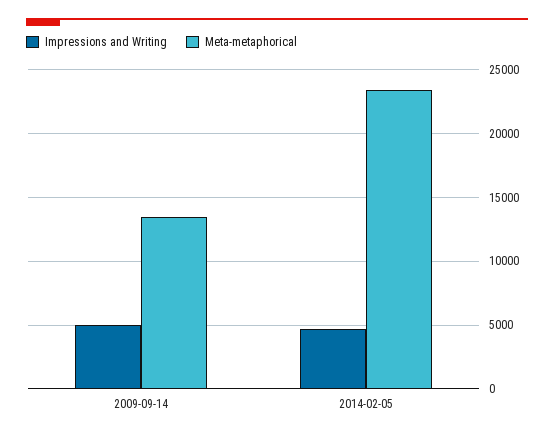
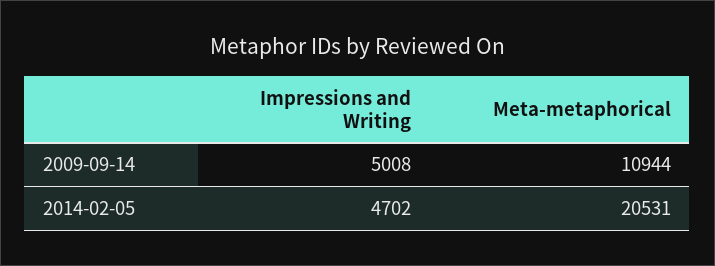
Meta-metaphorical, 2009-09-14: 13500 -> 10944
Meta-metaphorical, 2014-02-05: 23500 -> 20531

